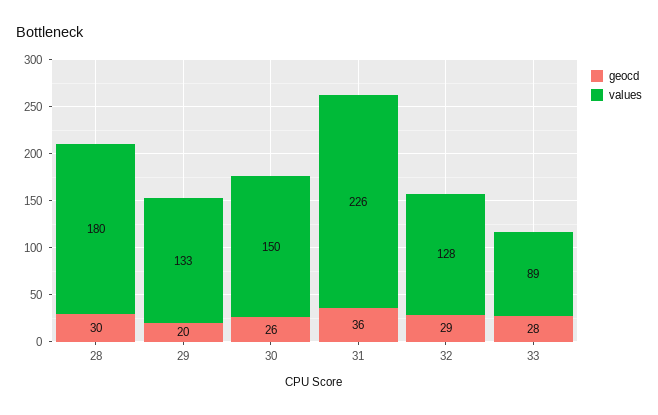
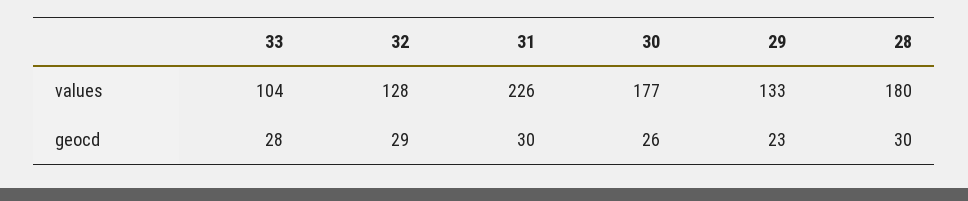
geocd, 29: 20 -> 23
values, 30: 150 -> 177
geocd, 31: 36 -> 30
values, 33: 89 -> 104

